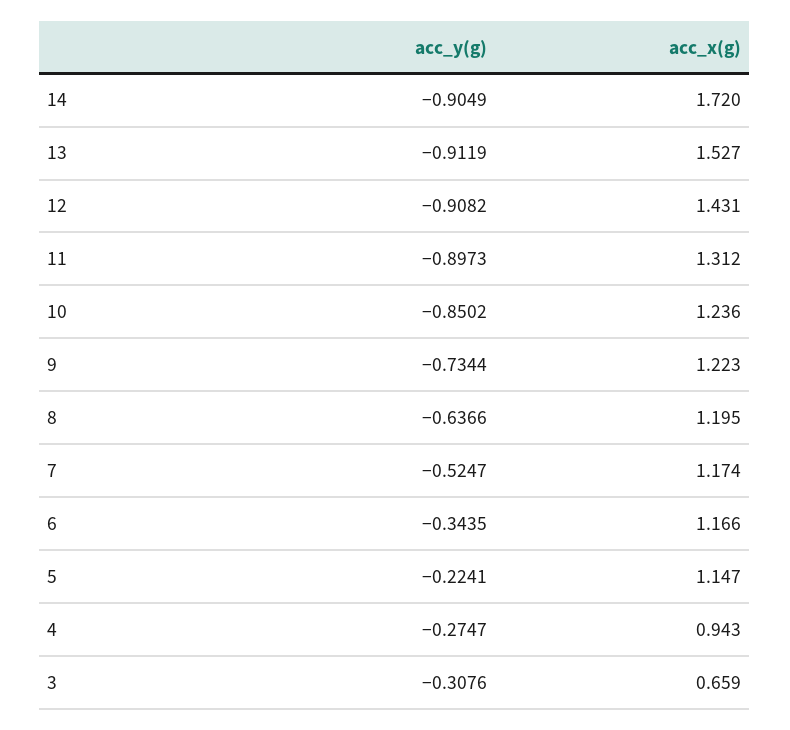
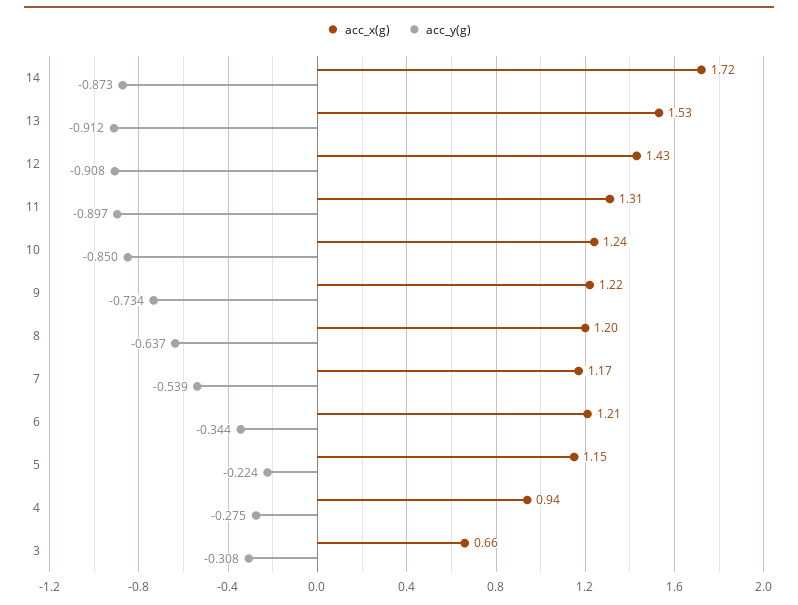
acc_y(g), 14: -0.9049 -> -0.873
acc_y(g), 7: -0.5247 -> -0.539
acc_x(g), 6: 1.166 -> 1.21

